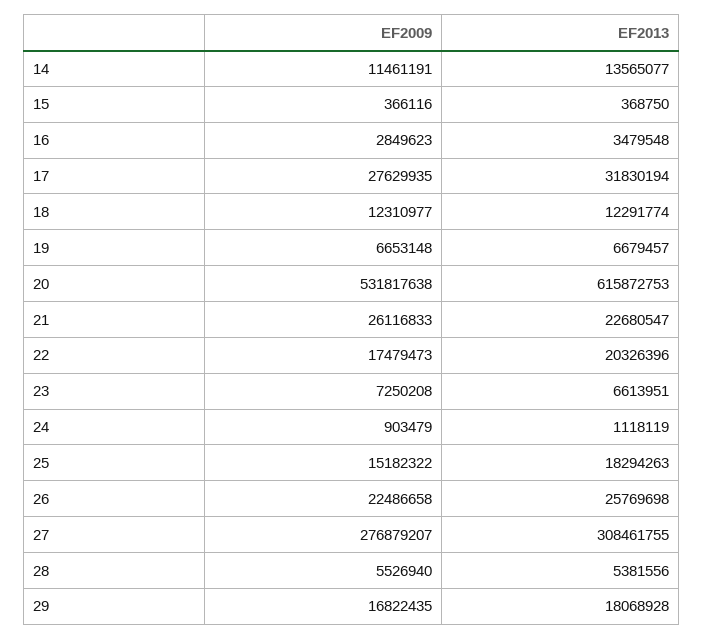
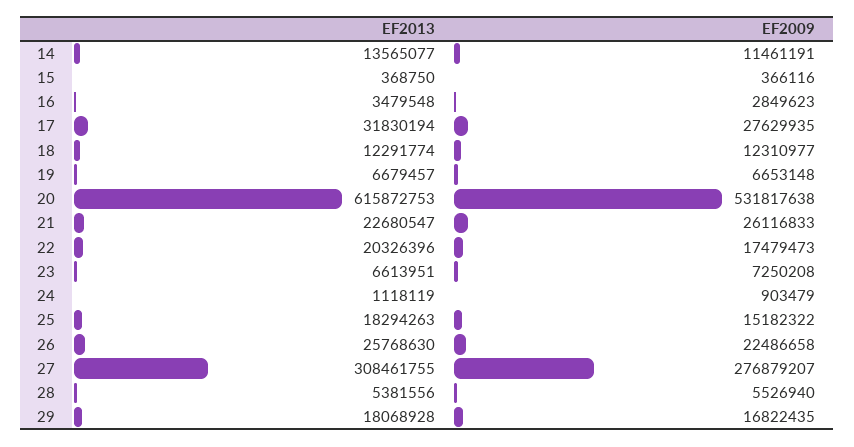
EF2013, 26: 25769698 -> 25768630

